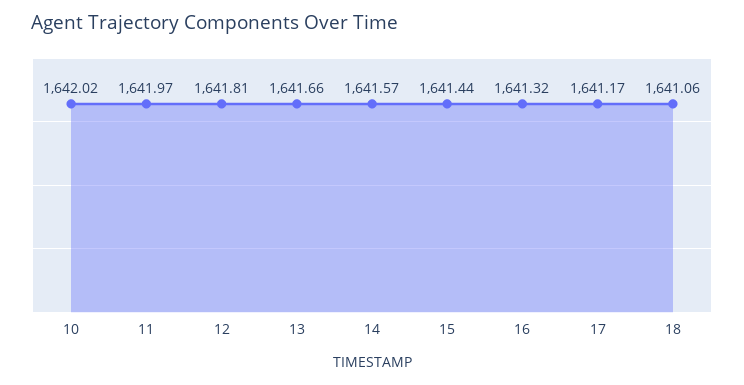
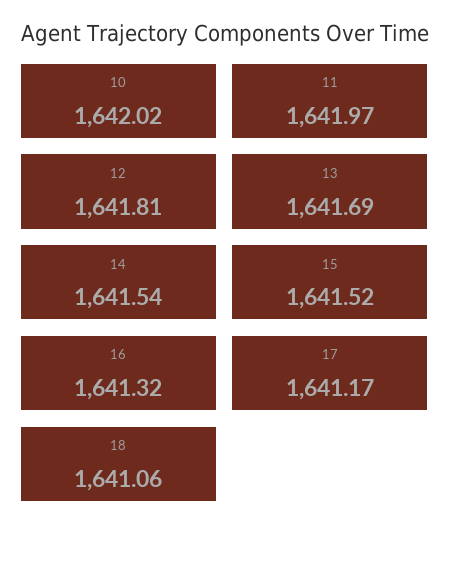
13: 1641.66 -> 1641.69
14: 1641.57 -> 1641.54
15: 1641.44 -> 1641.52

